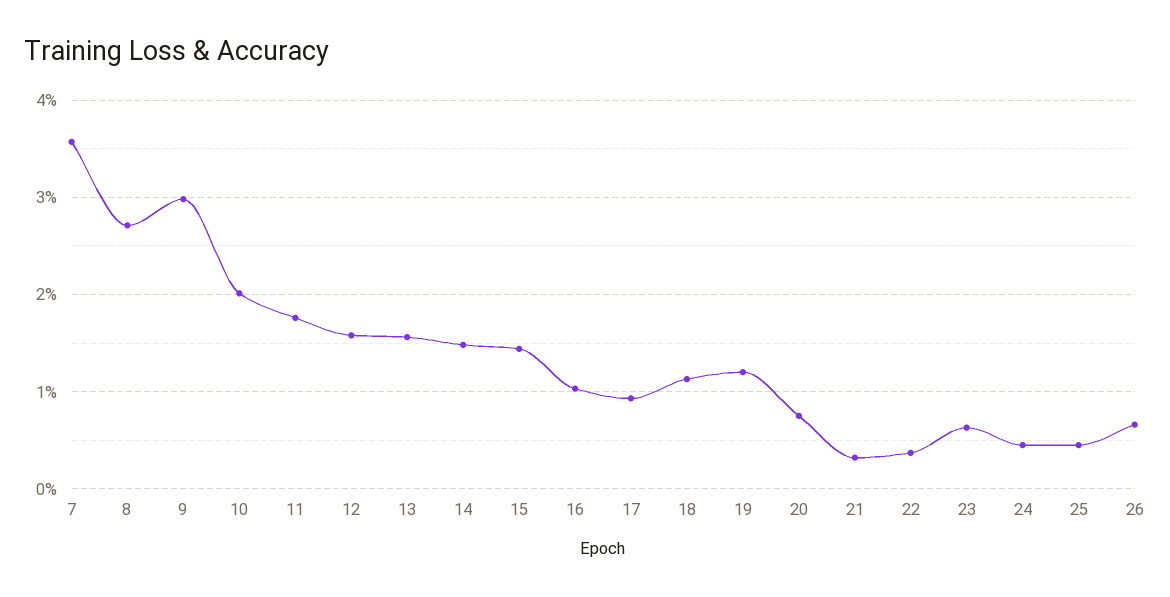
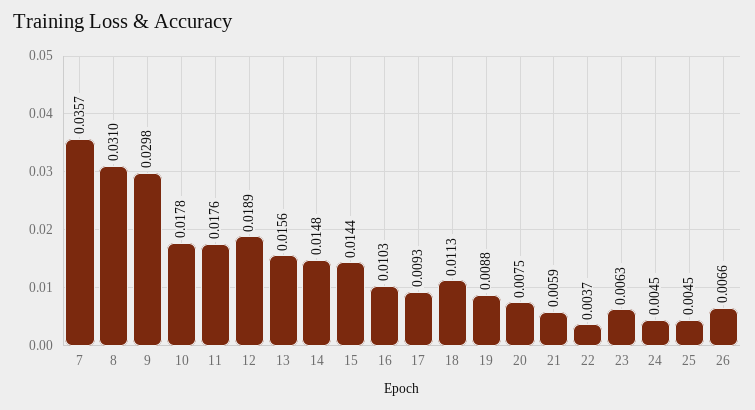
8: 0.027 -> 0.031
10: 0.02 -> 0.0178
12: 0.016 -> 0.0189
19: 0.012 -> 0.0088
21: 0.003 -> 0.0059

